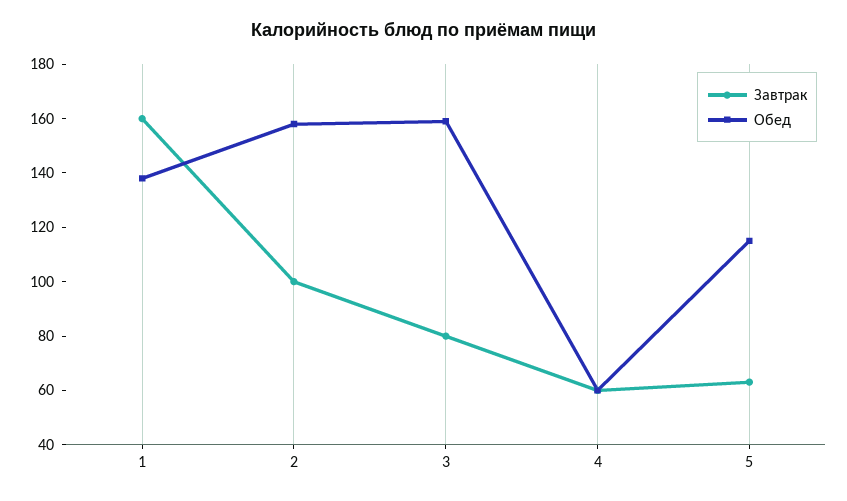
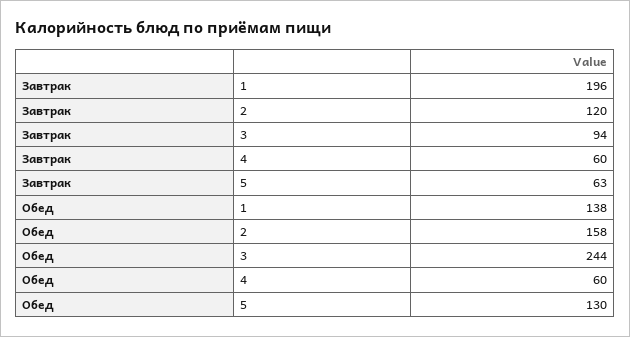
Завтрак, 1: 160 -> 196
Завтрак, 2: 100 -> 120
Завтрак, 3: 80 -> 94
Обед, 3: 160 -> 244
Обед, 5: 115 -> 130

